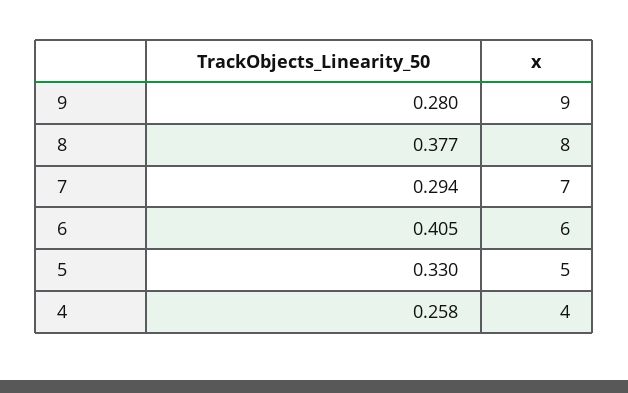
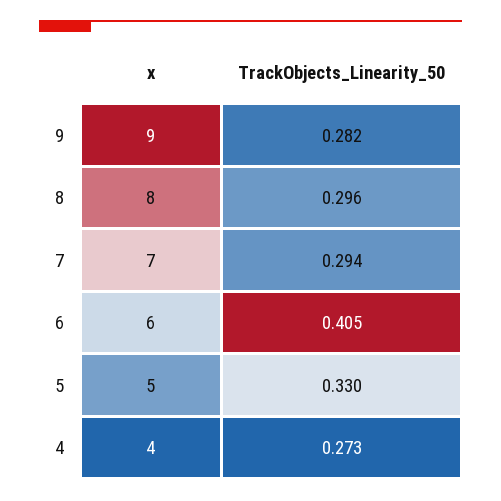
TrackObjects_Linearity_50, 9: 0.28 -> 0.282
TrackObjects_Linearity_50, 8: 0.377 -> 0.296
TrackObjects_Linearity_50, 4: 0.258 -> 0.273

